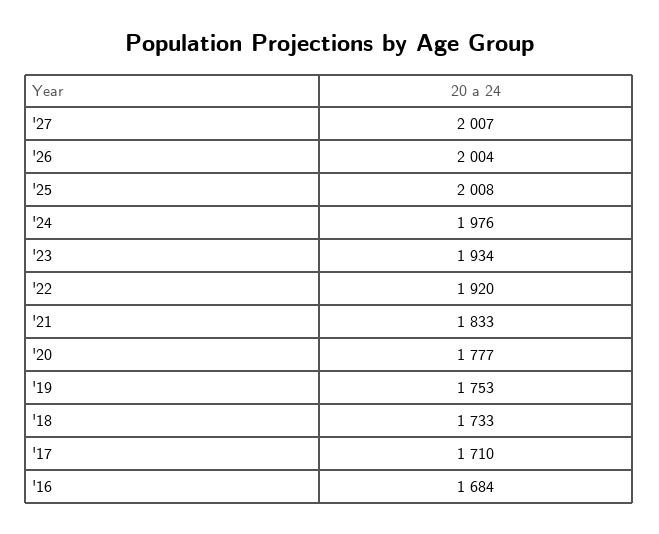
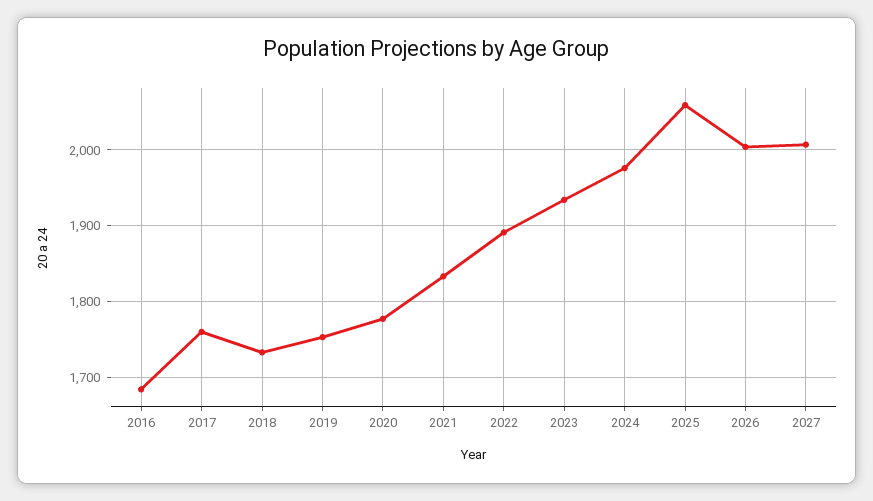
'25: 2008 -> 2060
'22: 1920 -> 1890
'17: 1710 -> 1760

